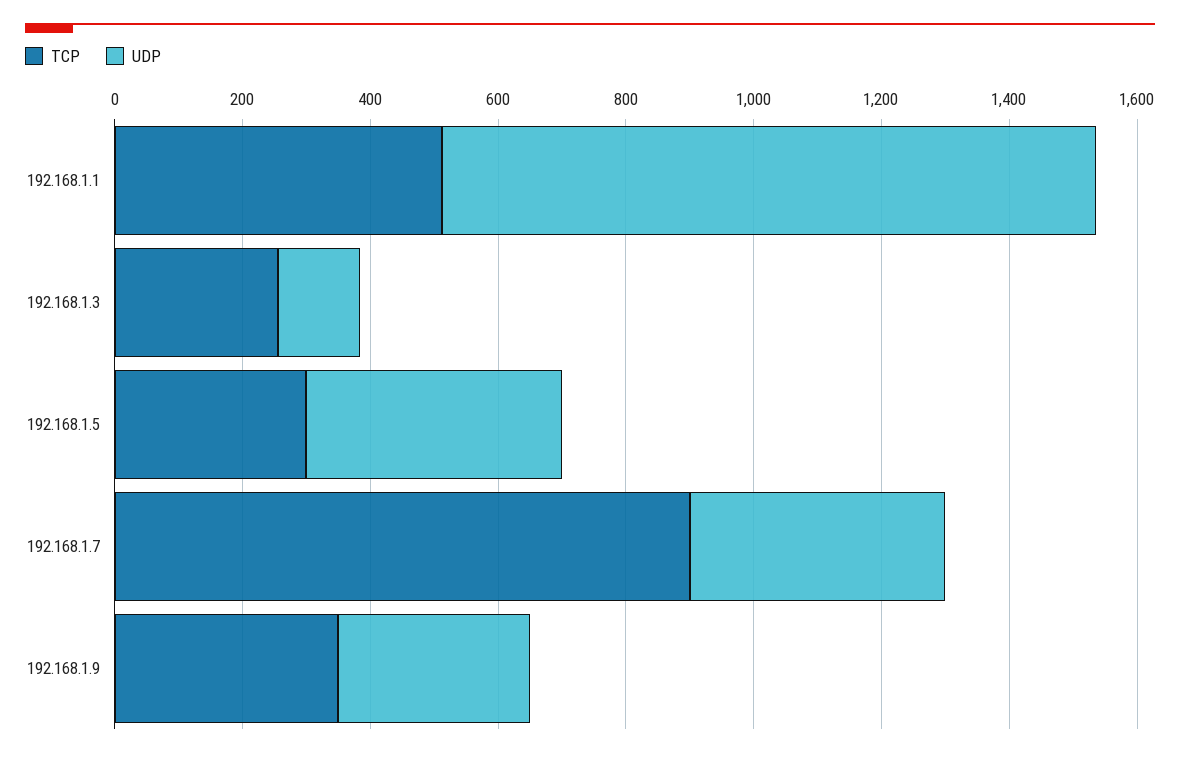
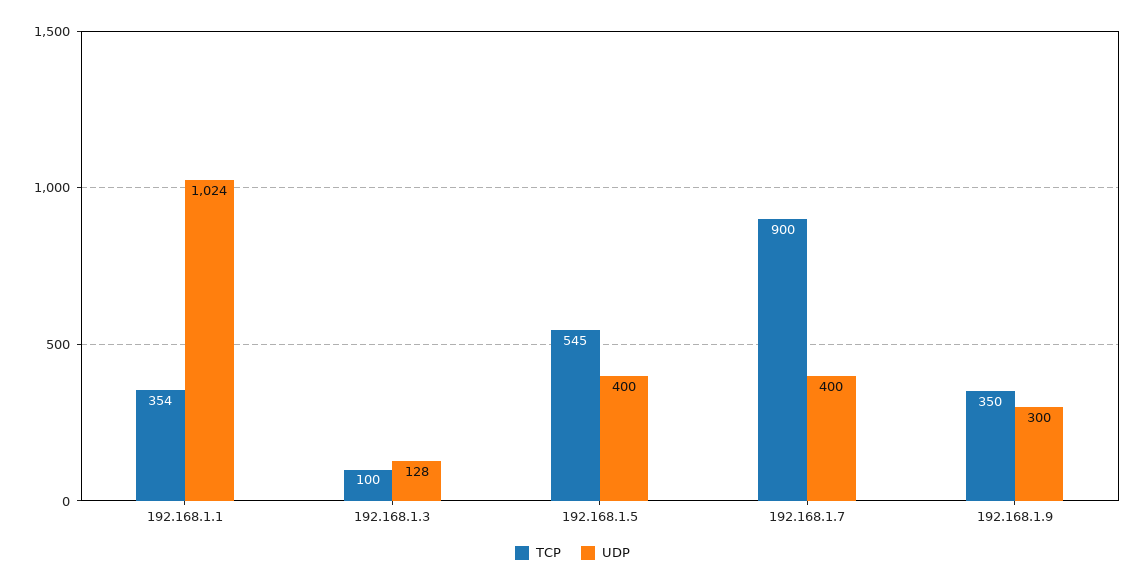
TCP, 192.168.1.1: 500 -> 354
TCP, 192.168.1.3: 250 -> 100
TCP, 192.168.1.5: 300 -> 545

